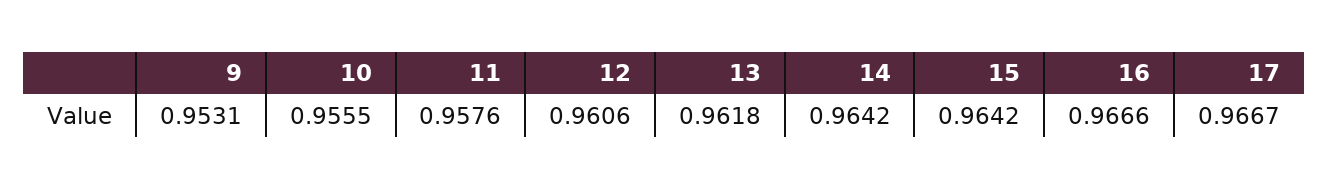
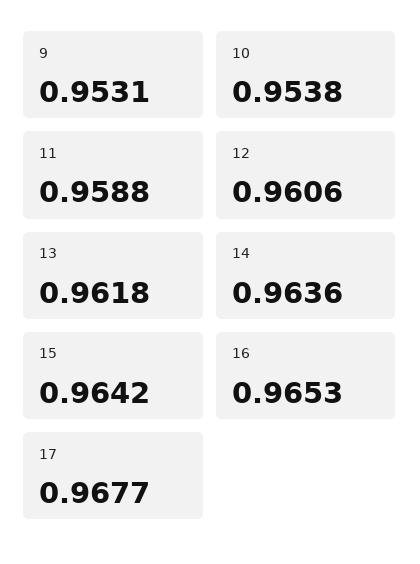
10: 0.9555 -> 0.9538
11: 0.9576 -> 0.9588
14: 0.9642 -> 0.9636
16: 0.9666 -> 0.9653
17: 0.9667 -> 0.9677

